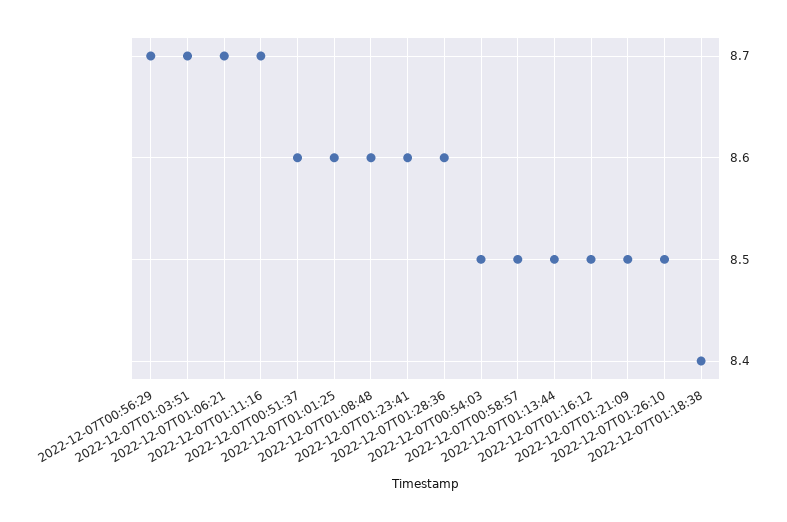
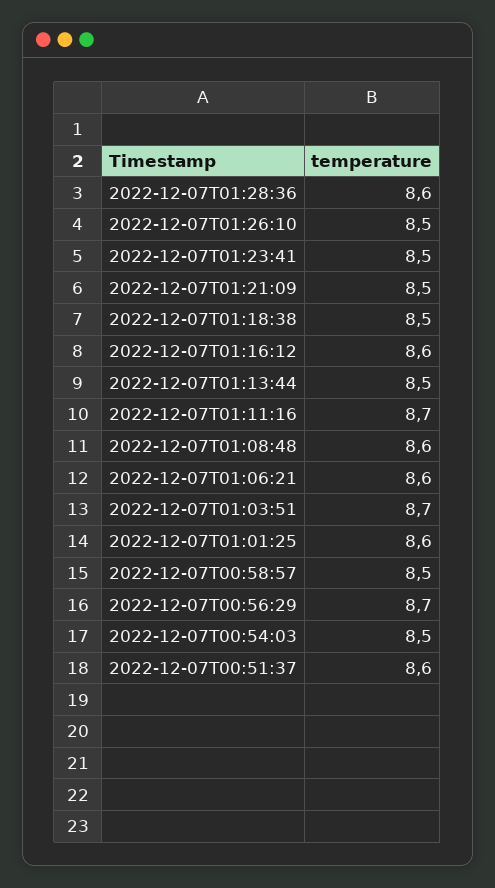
2022-12-07T01:06:21: 8.7 -> 8.6
2022-12-07T01:23:41: 8.6 -> 8.5
2022-12-07T01:16:12: 8.5 -> 8.6
2022-12-07T01:18:38: 8.4 -> 8.5

